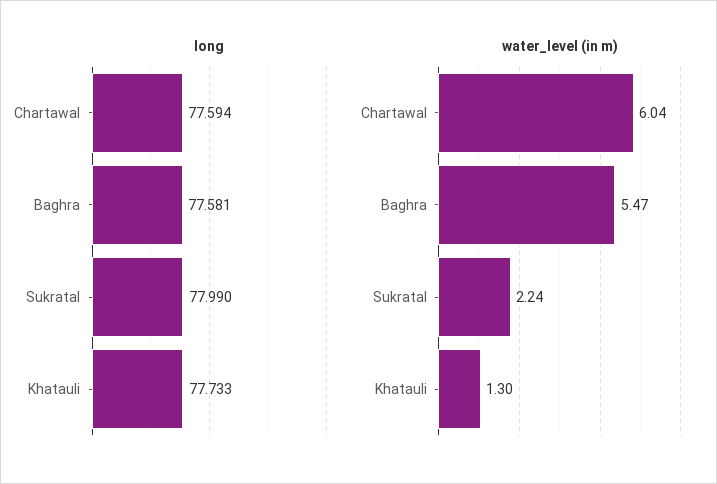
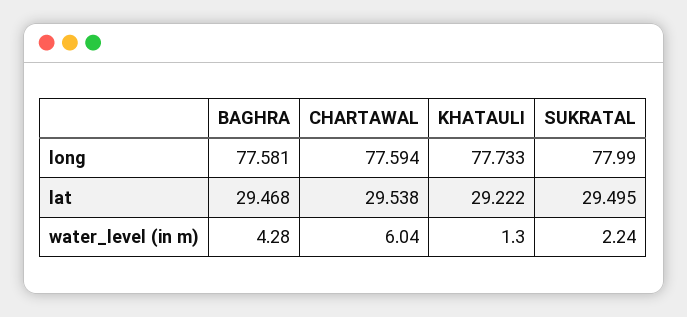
water_level (in m), Baghra: 5.47 -> 4.28
lat, Baghra: none -> 29.468
lat, Chartawal: none -> 29.538
lat, Khatauli: none -> 29.222
lat, Sukratal: none -> 29.495

